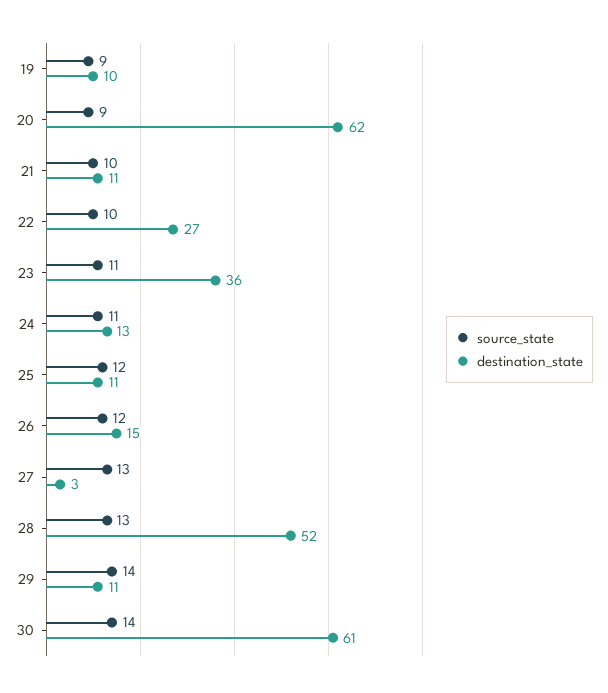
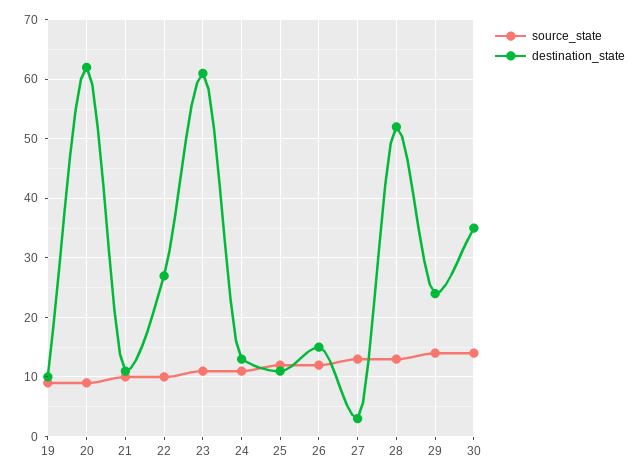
destination_state, 23: 36 -> 60
destination_state, 29: 11 -> 25
destination_state, 30: 61 -> 35

